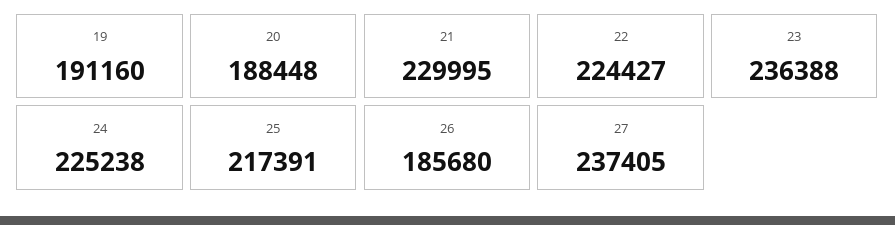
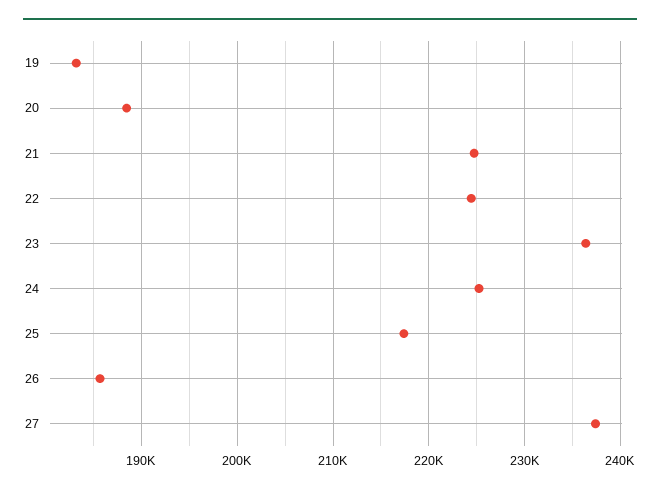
19: 191160 -> 183000
21: 229995 -> 225000

